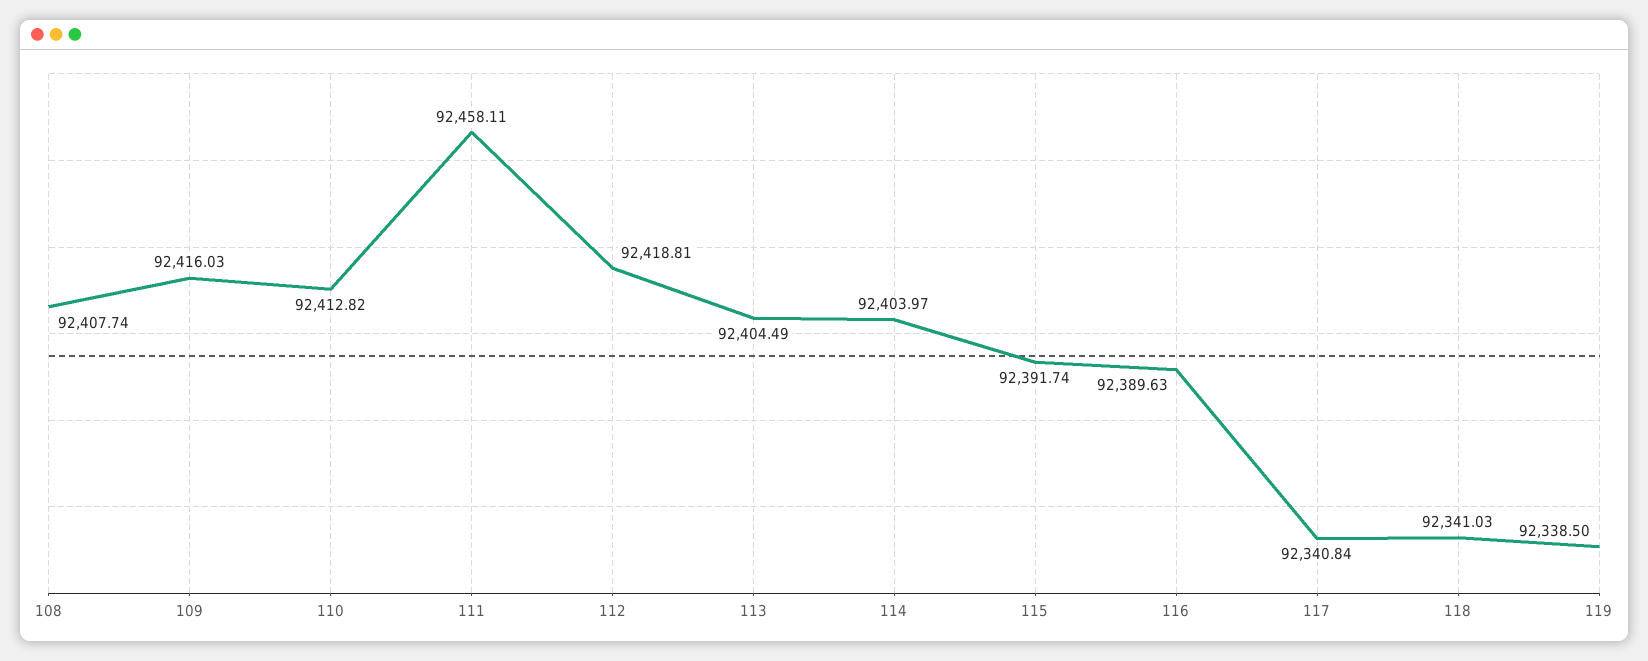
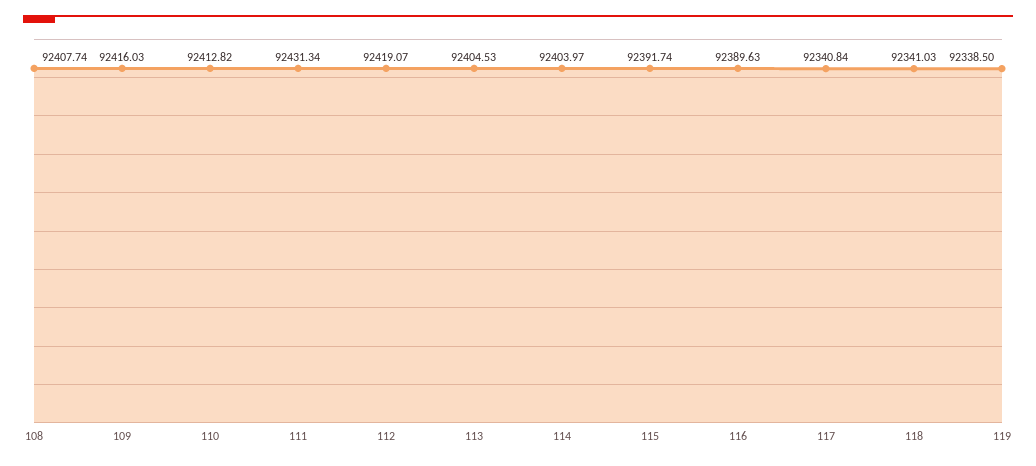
111: 92458.11 -> 92431.34
112: 92418.81 -> 92419.07
113: 92404.49 -> 92404.53

